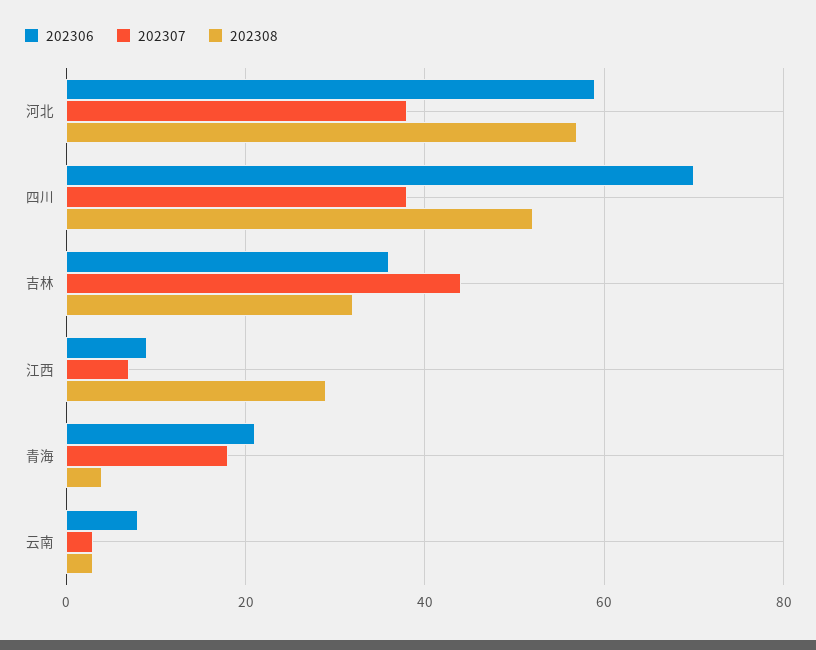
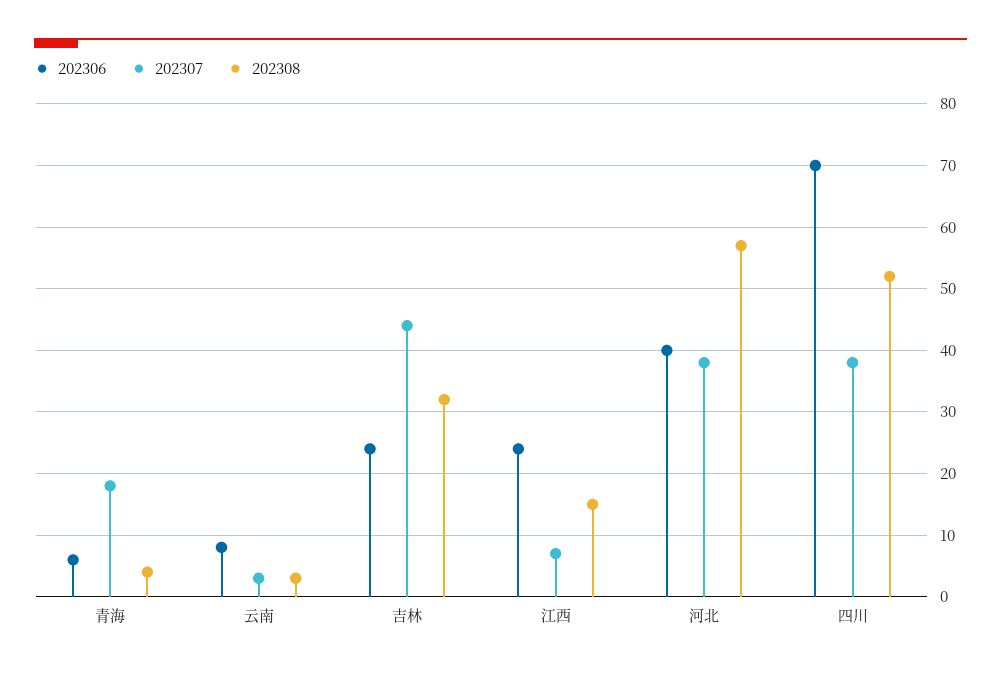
202306, 河北: 60 -> 40
202306, 吉林: 35 -> 24
202306, 江西: 10 -> 24
202308, 江西: 30 -> 15
202306, 青海: 20 -> 6

